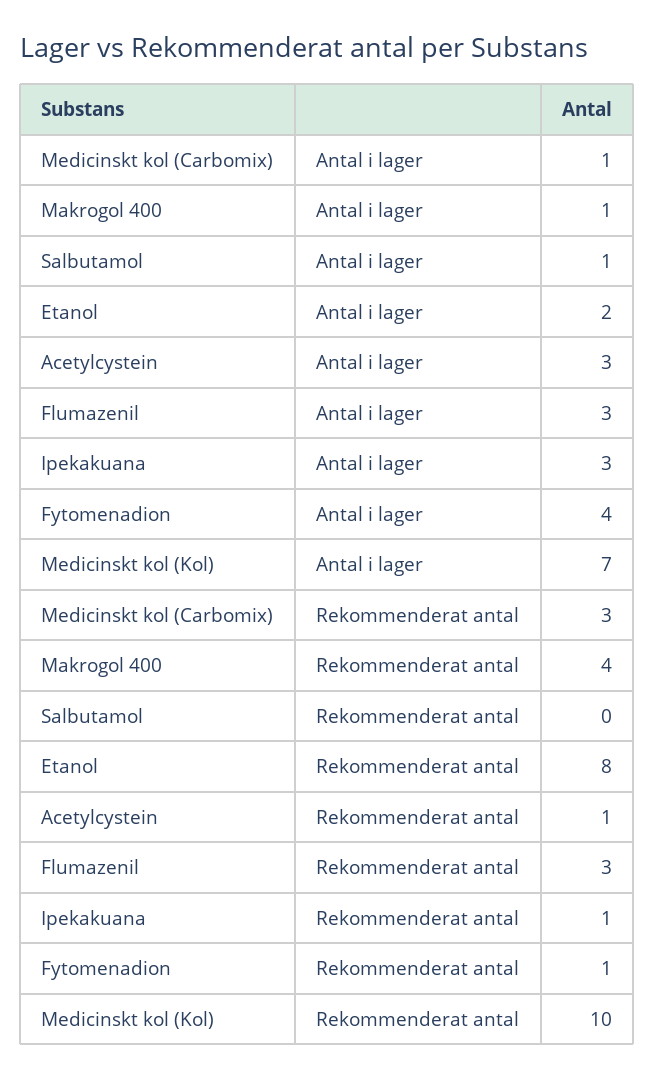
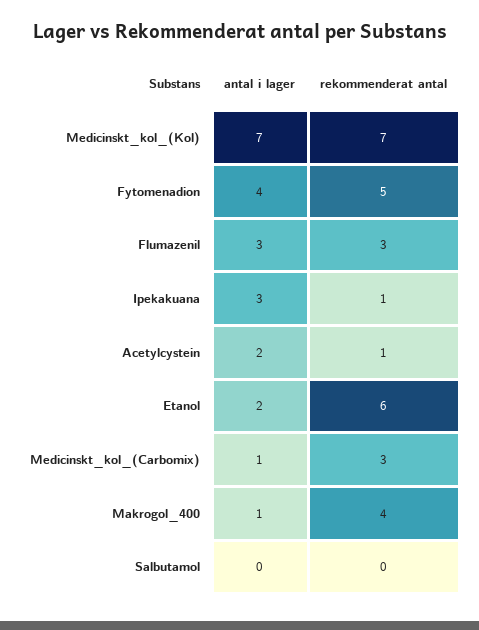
Salbutamol, Antal i lager: 1 -> 0
Acetylcystein, Antal i lager: 3 -> 2
Etanol, Rekommenderat antal: 8 -> 6
Fytomenadion, Rekommenderat antal: 1 -> 5
Medicinskt kol (Kol), Rekommenderat antal: 10 -> 7

